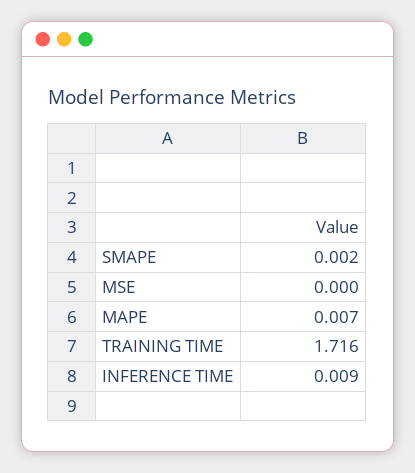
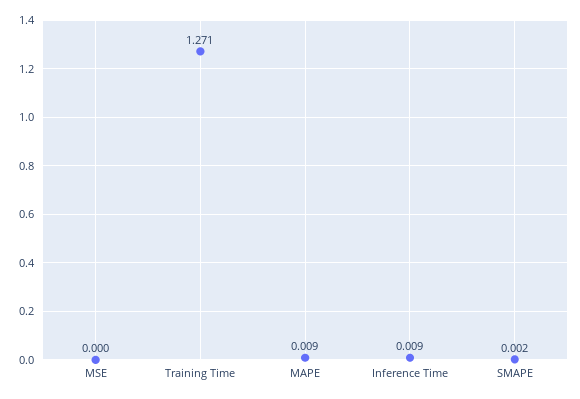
MAPE: 0.007 -> 0.009
TRAINING TIME: 1.716 -> 1.271

